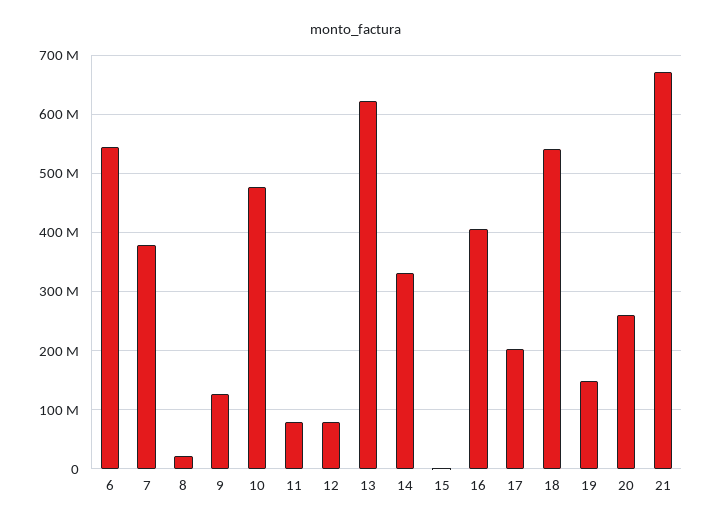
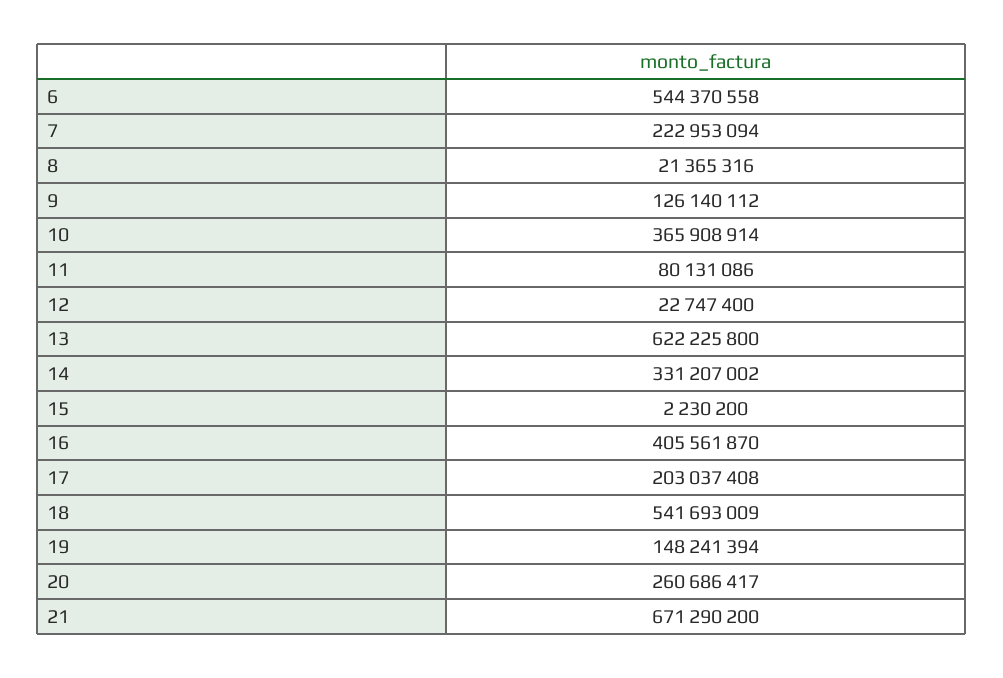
7: 380000000 -> 222953094
10: 480000000 -> 365908914
12: 80000000 -> 22747400

